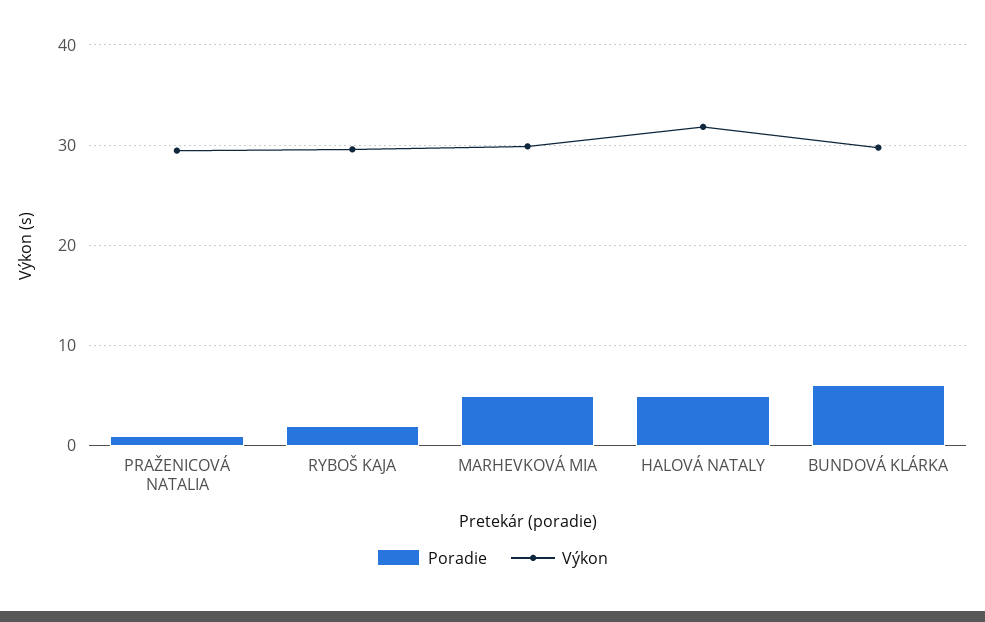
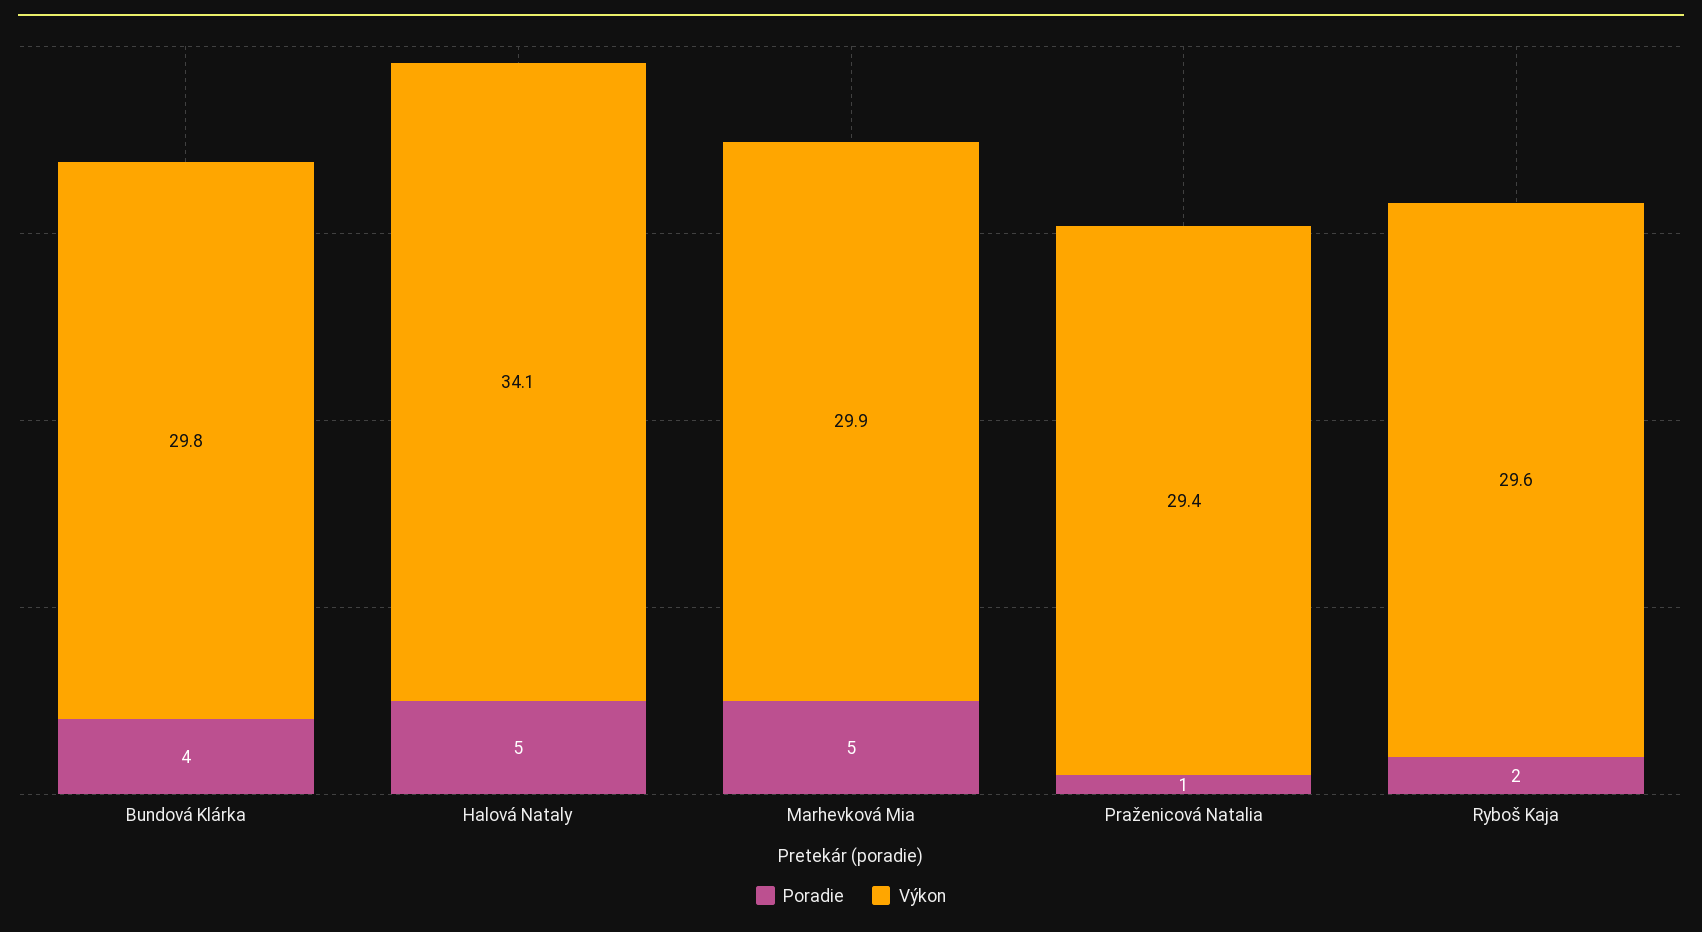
Výkon, HALOVÁ NATALY: 32 -> 34.1
Poradie, BUNDOVÁ KLÁRKA: 6 -> 4

